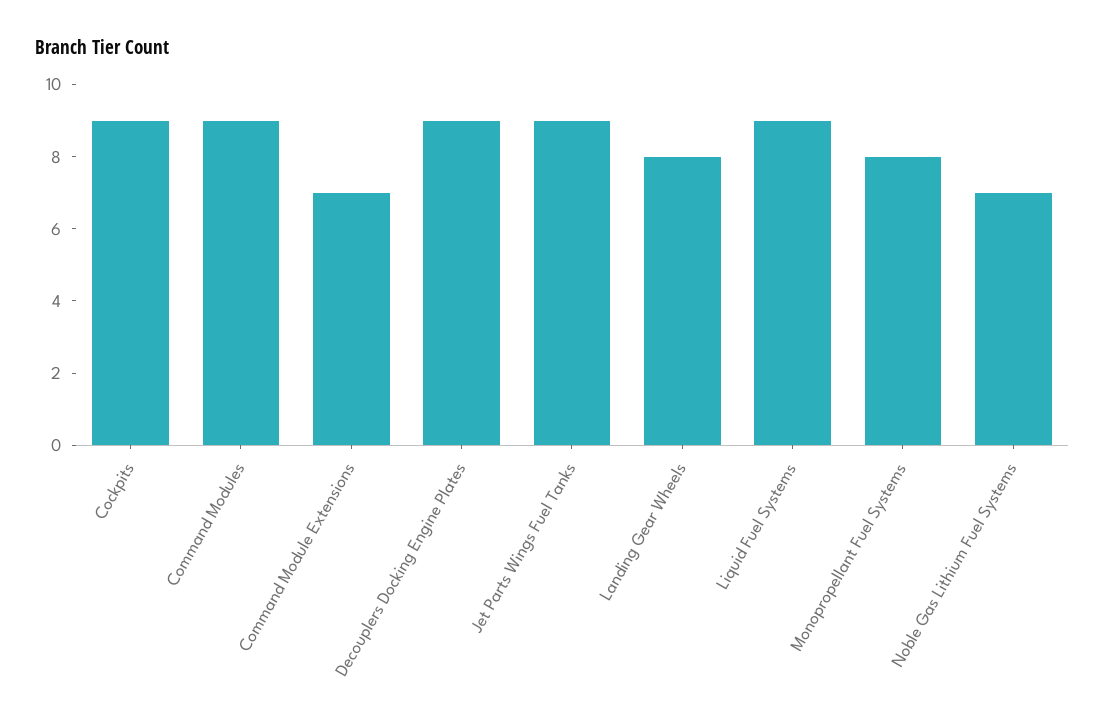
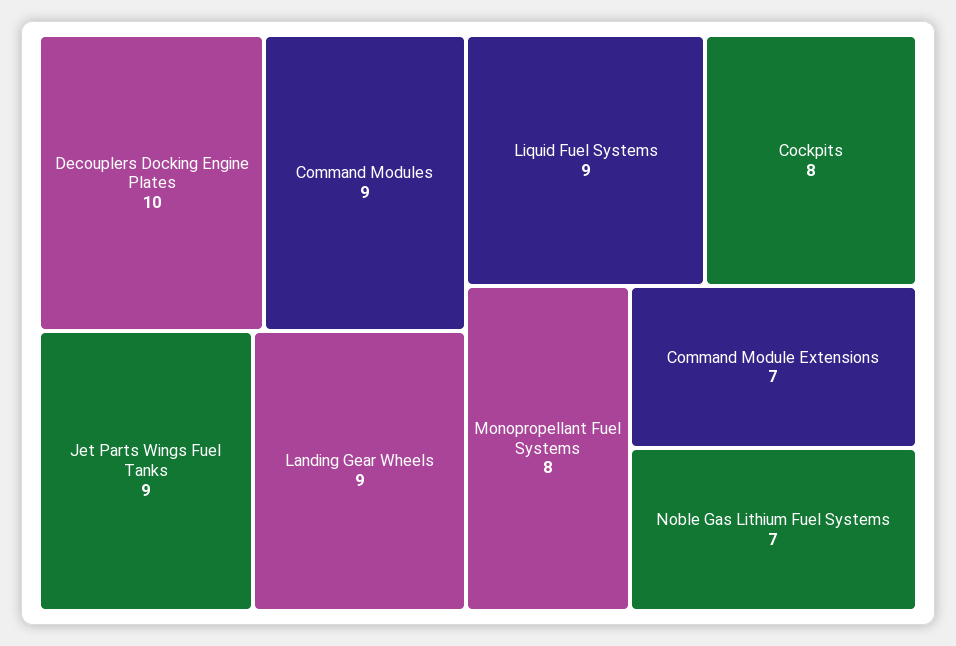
Cockpits: 9 -> 8
Decouplers Docking Engine Plates: 9 -> 10
Landing Gear Wheels: 8 -> 9

